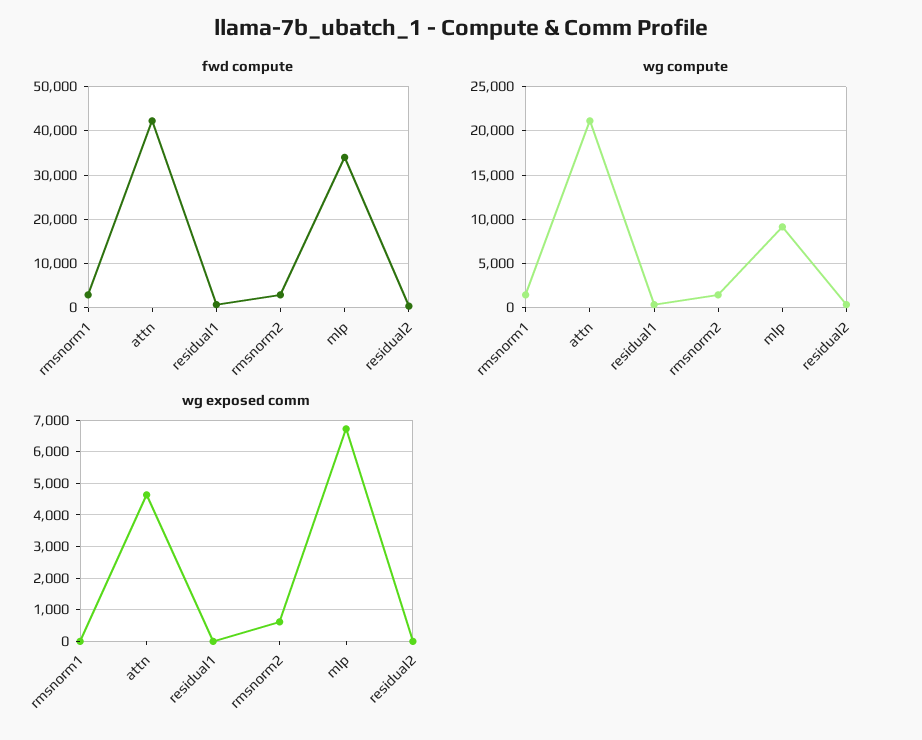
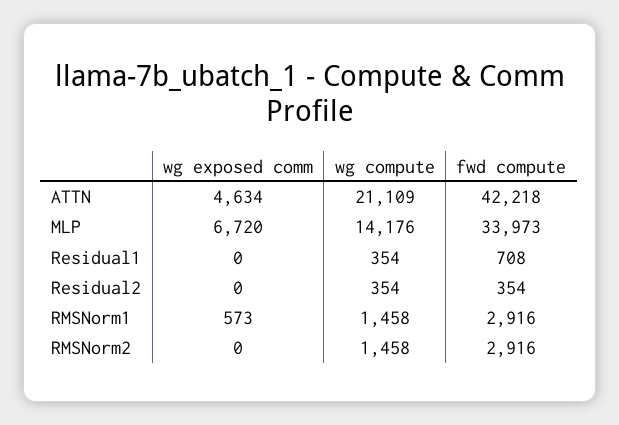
wg compute, mlp: 9000 -> 14176
wg exposed comm, rmsnorm1: 0 -> 573
wg exposed comm, rmsnorm2: 600 -> 0

